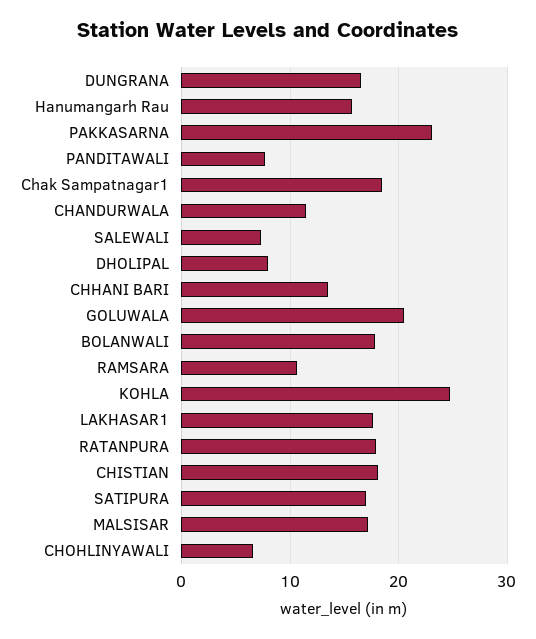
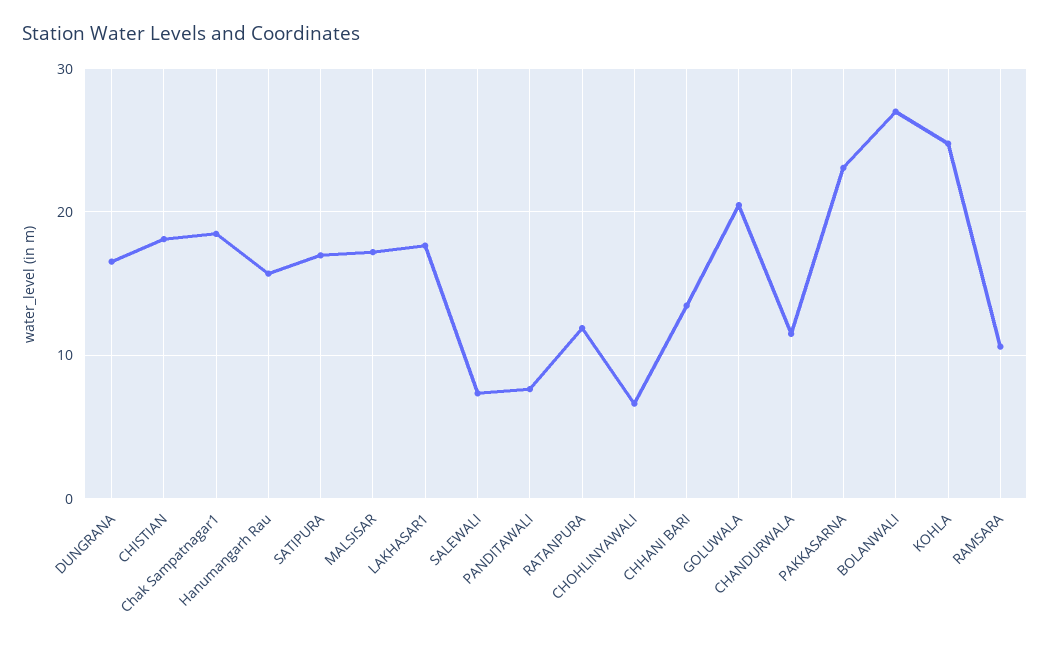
DHOLIPAL: 8 -> none
BOLANWALI: 18 -> 27
RATANPURA: 18 -> 12

